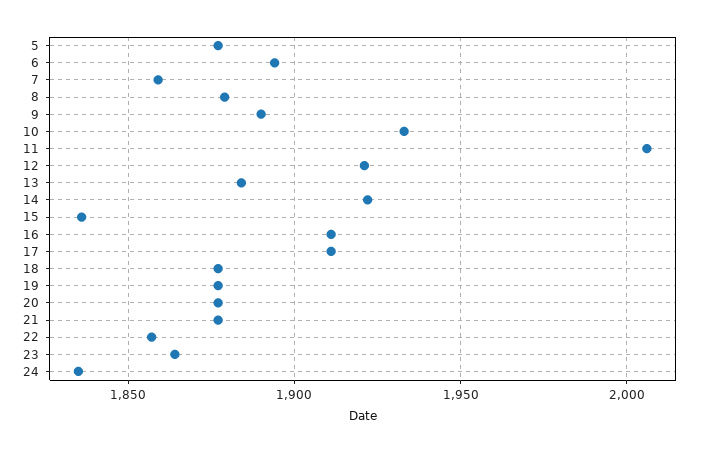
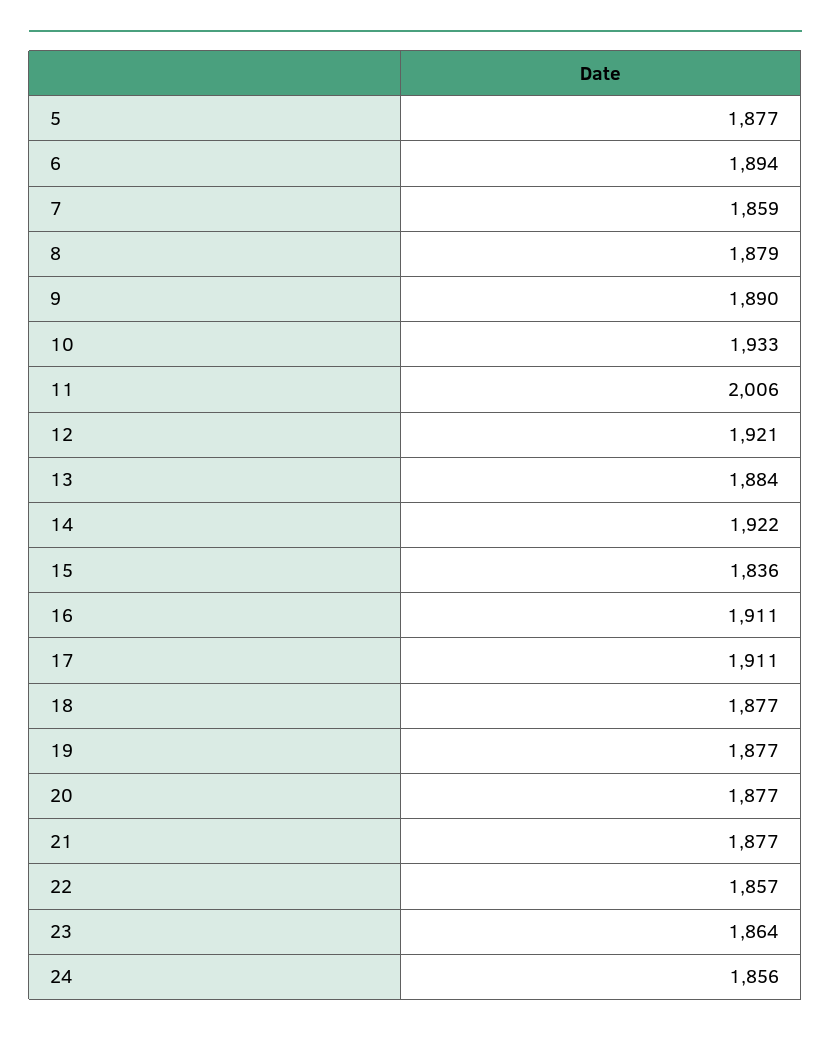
24: 1835 -> 1856

